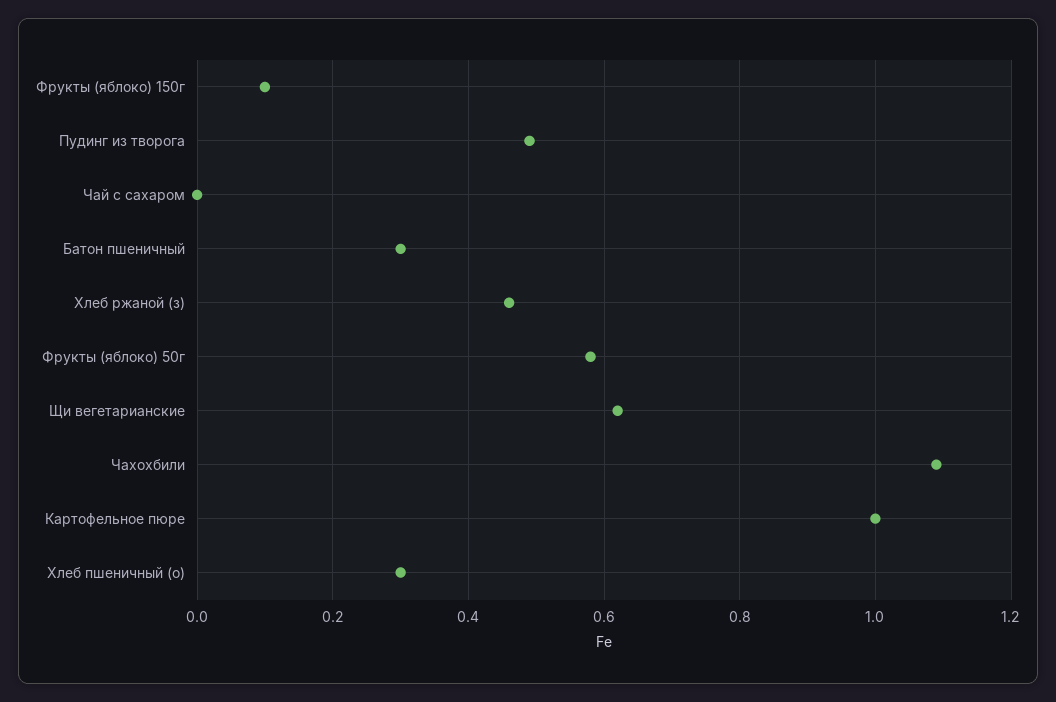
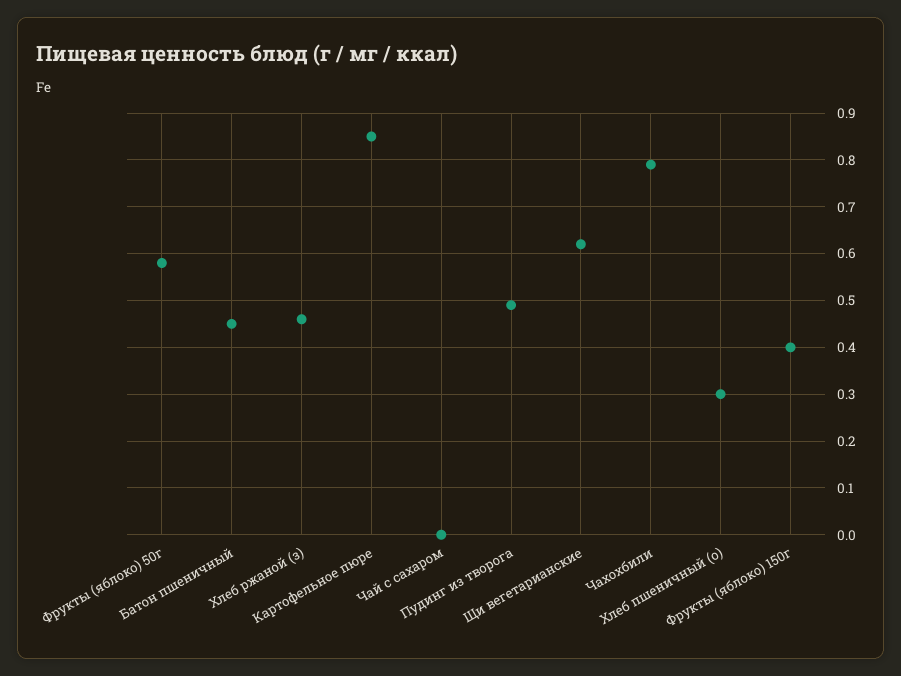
Фрукты (яблоко) 150г: 0.1 -> 0.4
Батон пшеничный: 0.3 -> 0.45
Чахохбили: 1.1 -> 0.8
Картофельное пюре: 1 -> 0.85

